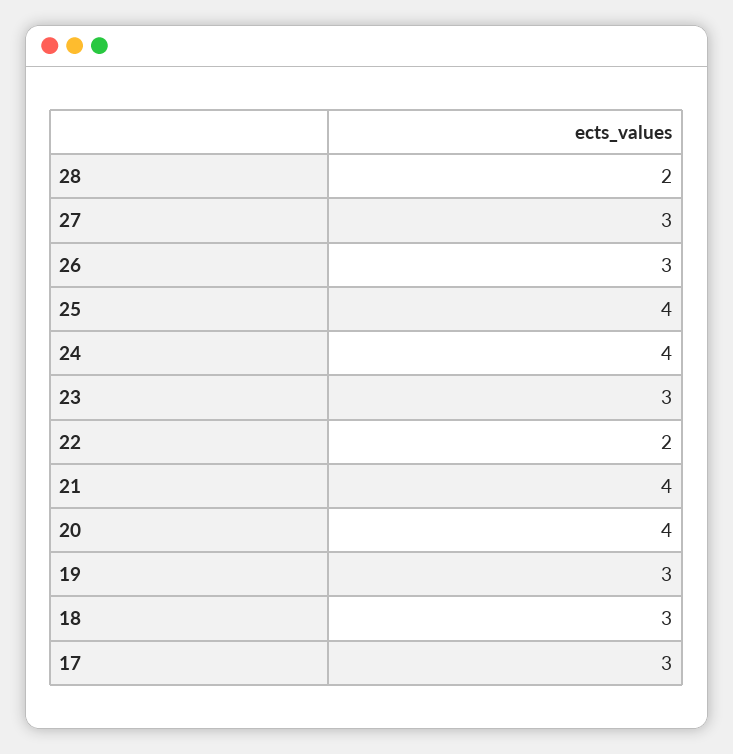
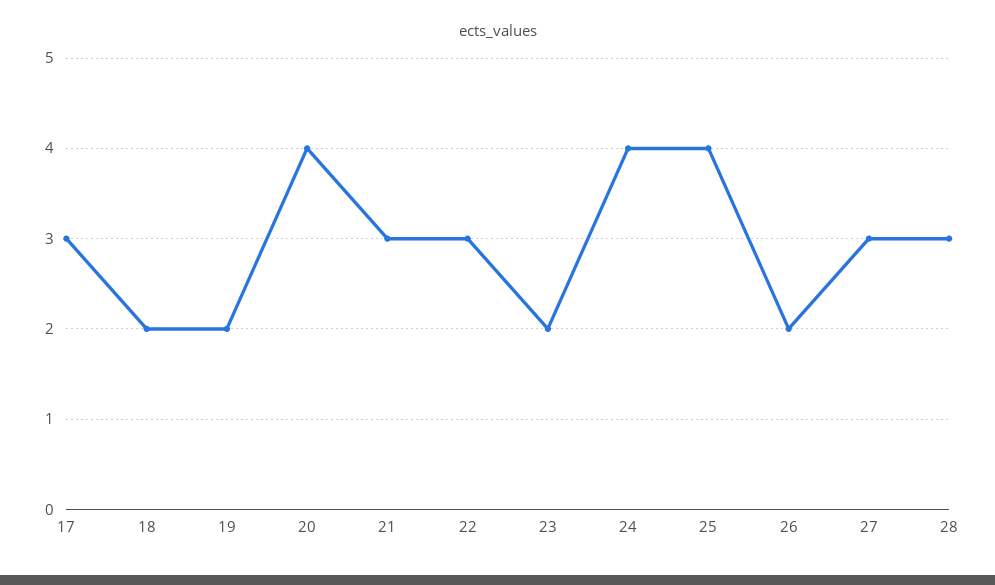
28: 2 -> 3
26: 3 -> 2
23: 3 -> 2
22: 2 -> 3
21: 4 -> 3
19: 3 -> 2
18: 3 -> 2

